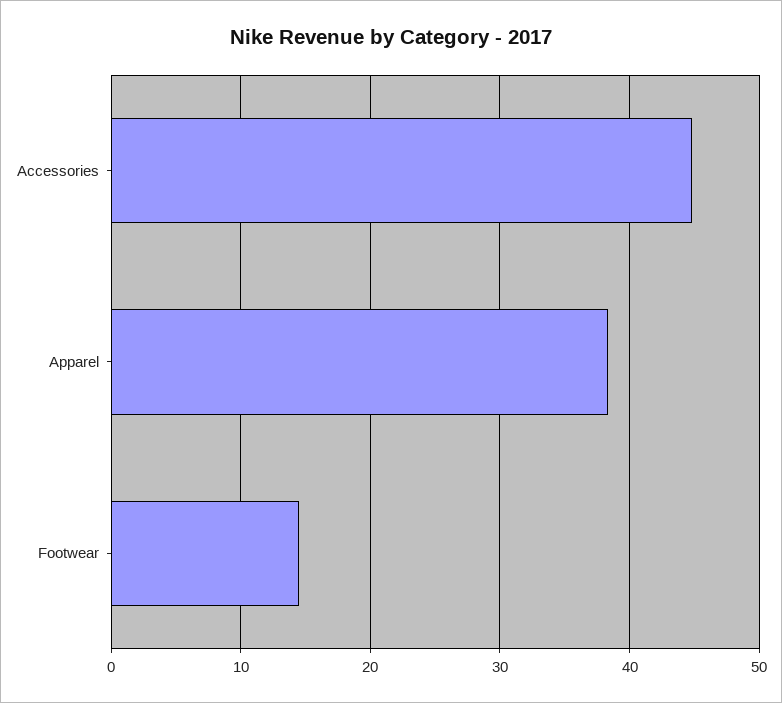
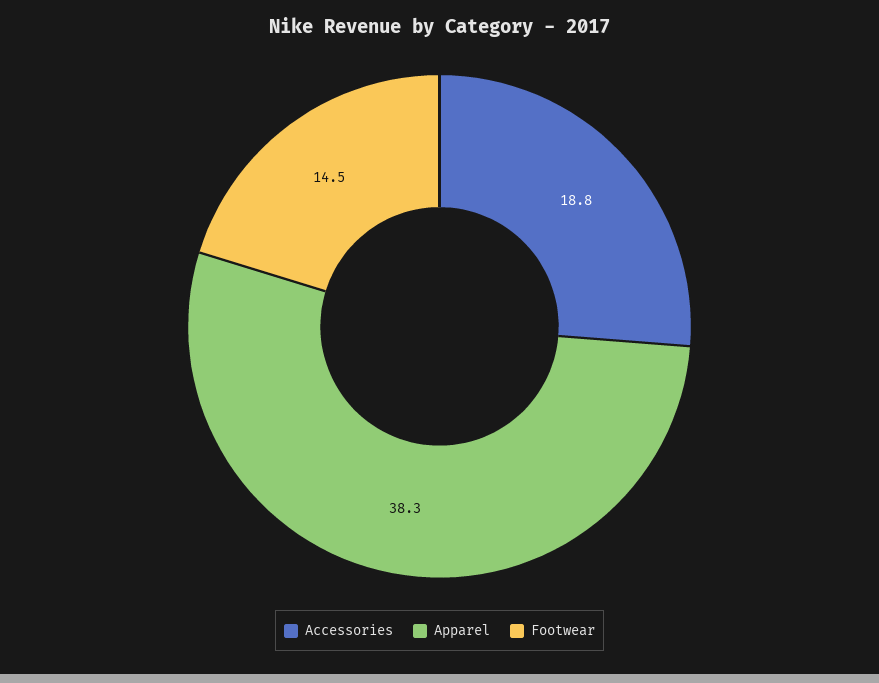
Accessories: 45 -> 18.8

